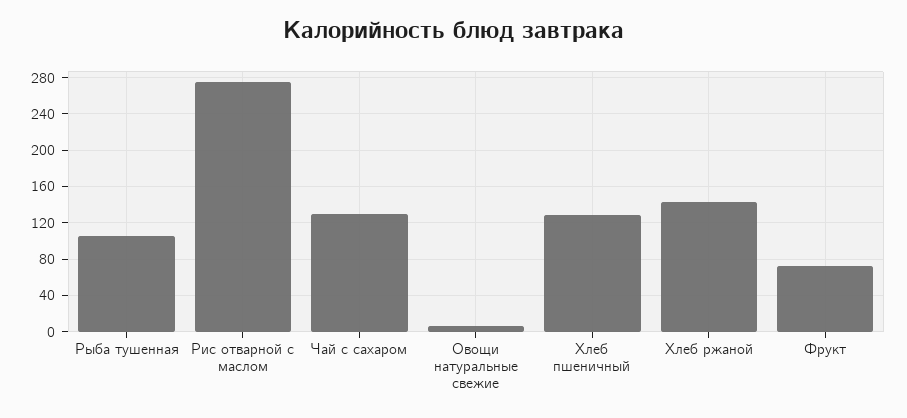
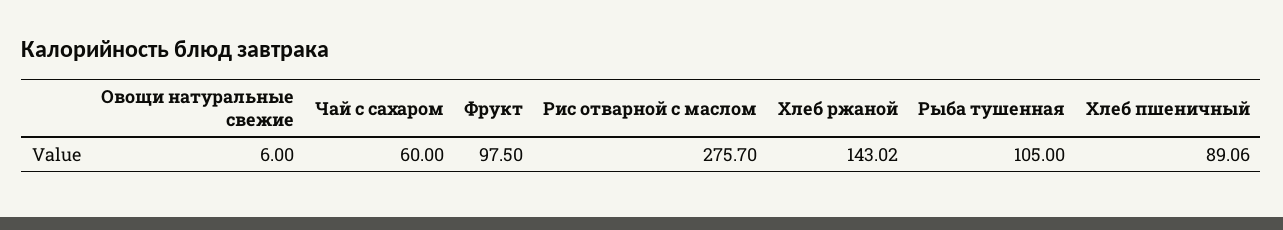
Чай с сахаром: 130 -> 60
Хлеб пшеничный: 130 -> 89.06
Фрукт: 70 -> 97.5

